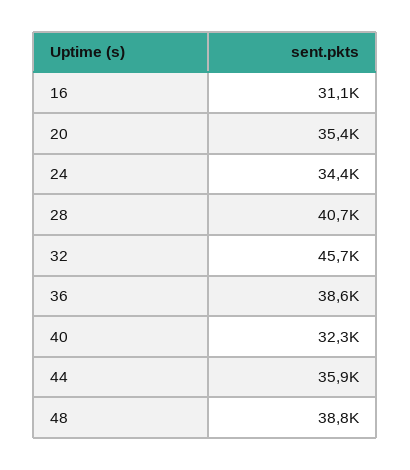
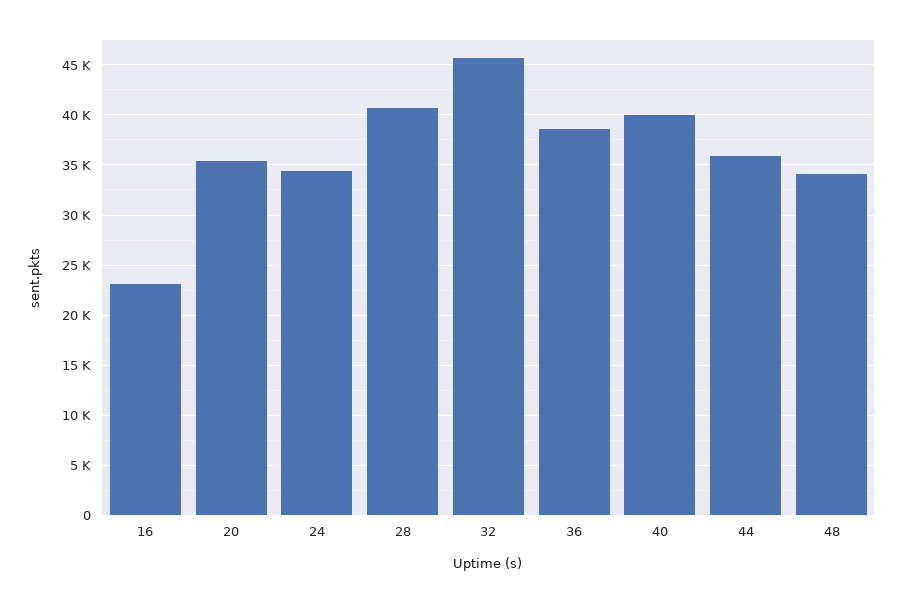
16: 31100 -> 23000
40: 32300 -> 40000
48: 38800 -> 34000

